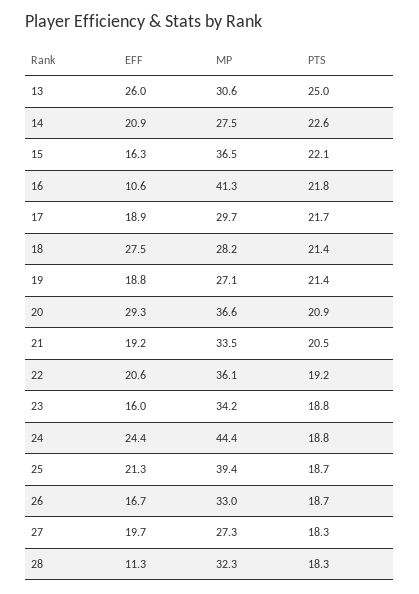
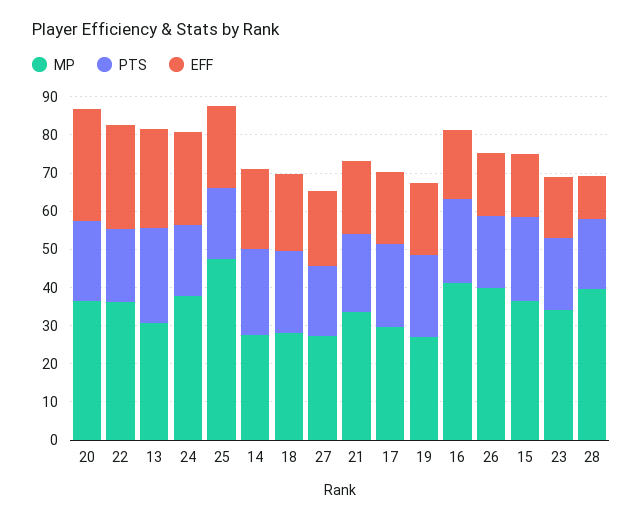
EFF, 16: 10.6 -> 17.5
EFF, 18: 27.5 -> 20
EFF, 22: 20.6 -> 27.5
MP, 24: 44.4 -> 37.5
MP, 25: 39.4 -> 47.5
MP, 26: 33 -> 40
MP, 28: 32.3 -> 40

